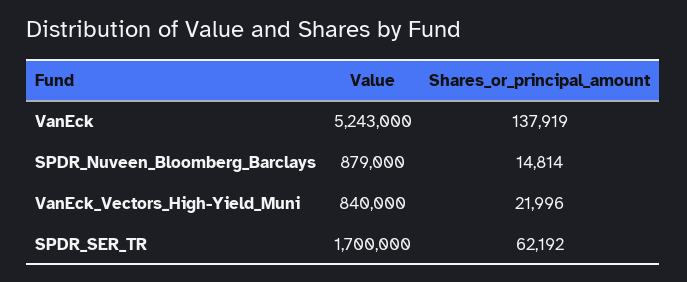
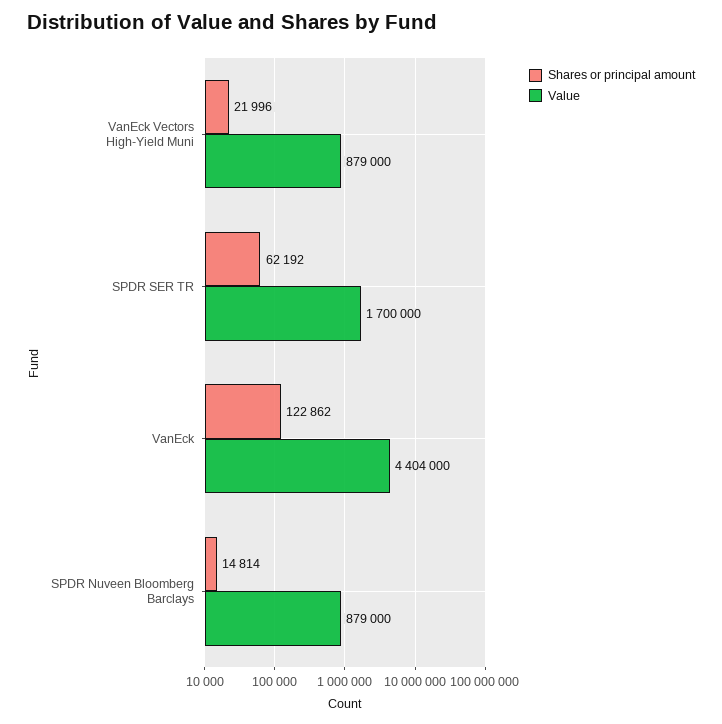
Value, VanEck: 5243000 -> 4404000
Shares_or_principal_amount, VanEck: 137919 -> 122862
Value, VanEck_Vectors_High-Yield_Muni: 840000 -> 879000

